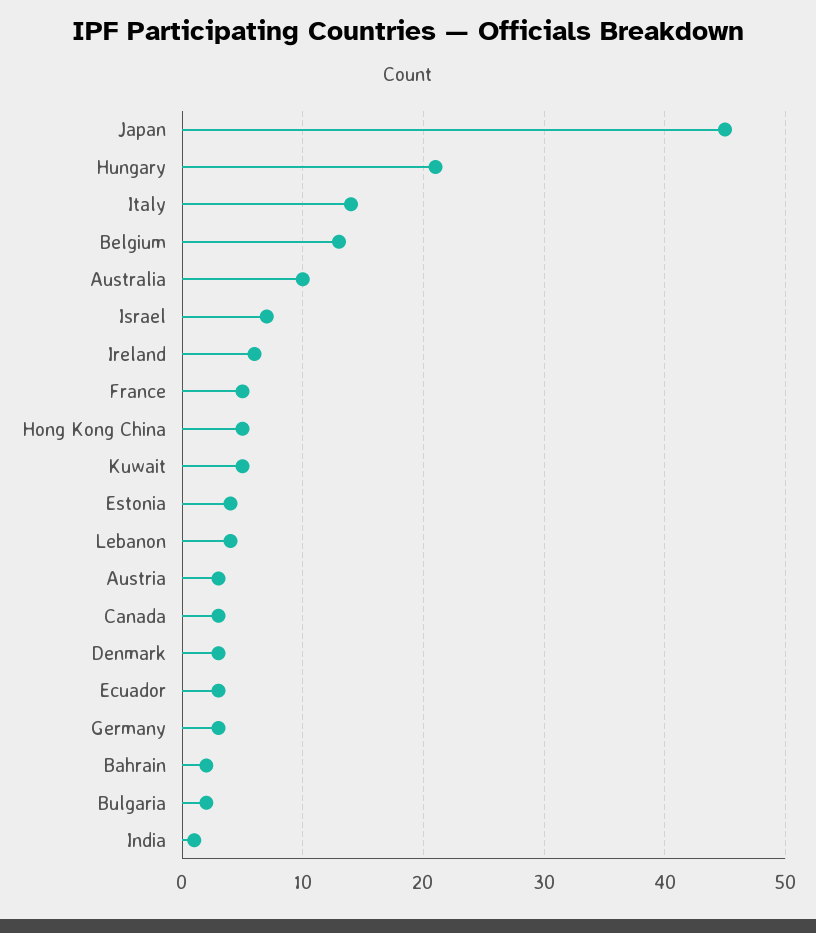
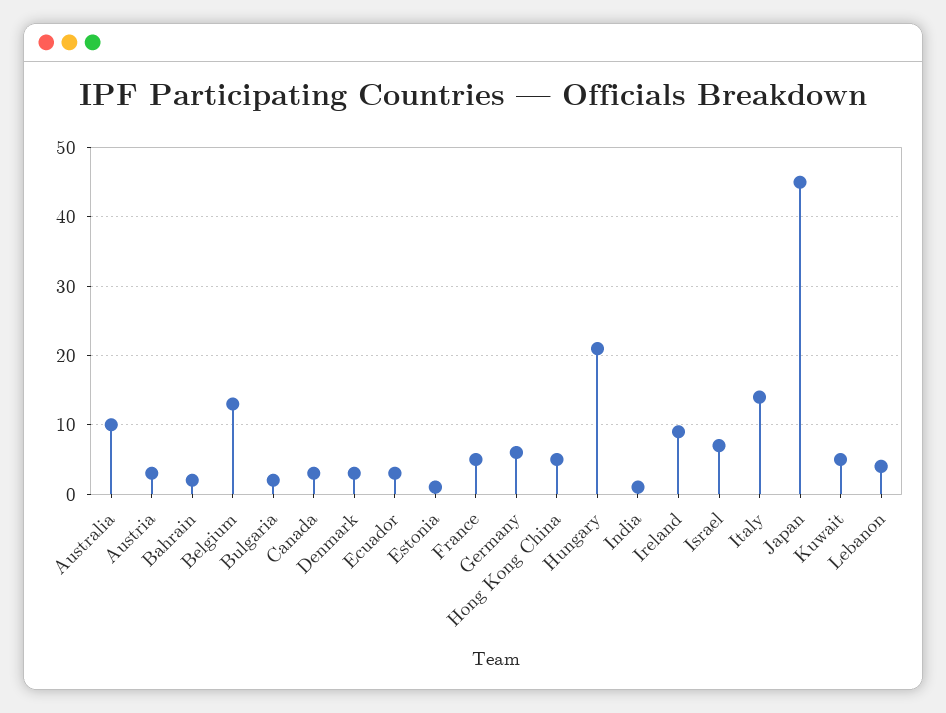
Ireland: 6 -> 9
Estonia: 4 -> 1
Germany: 3 -> 6

